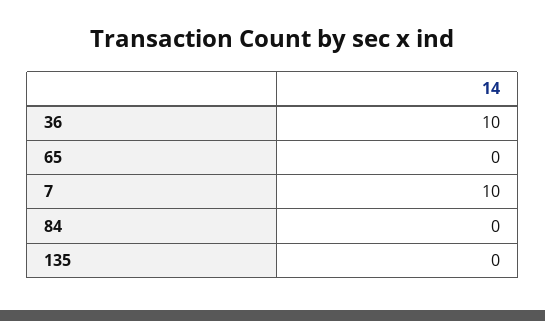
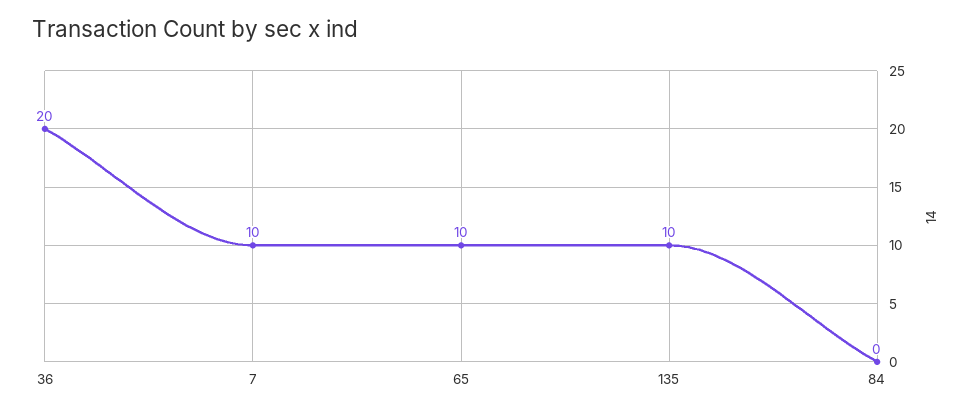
36: 10 -> 20
65: 0 -> 10
135: 0 -> 10

